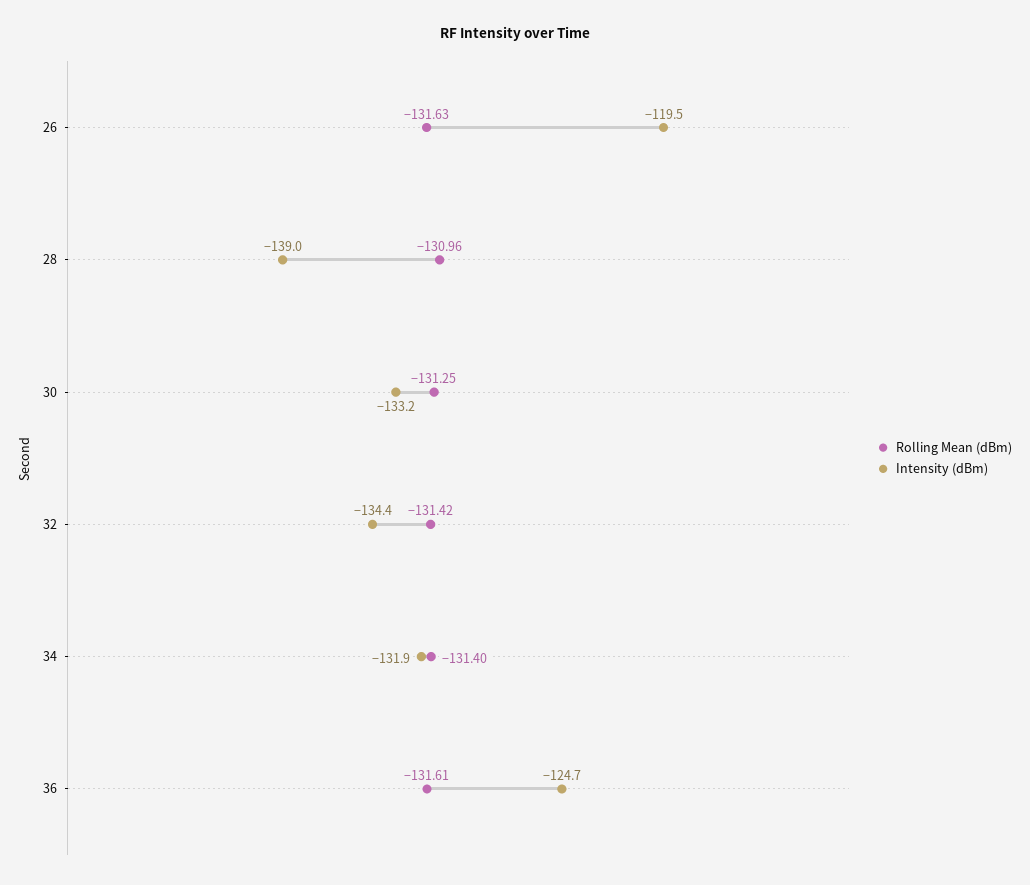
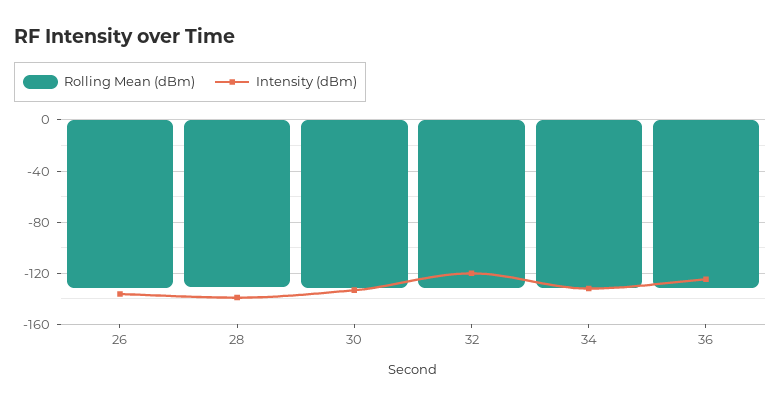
Intensity (dBm), 26: -119.5 -> -135
Intensity (dBm), 32: -134.4 -> -120

